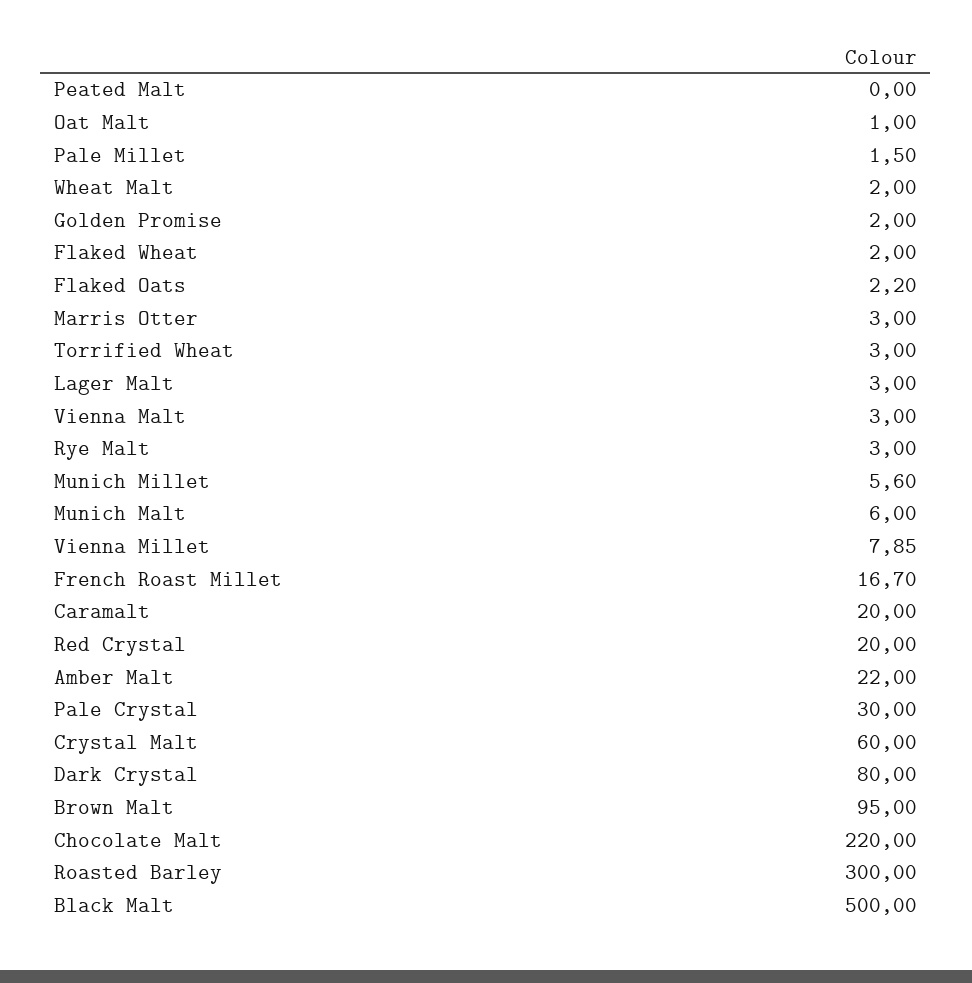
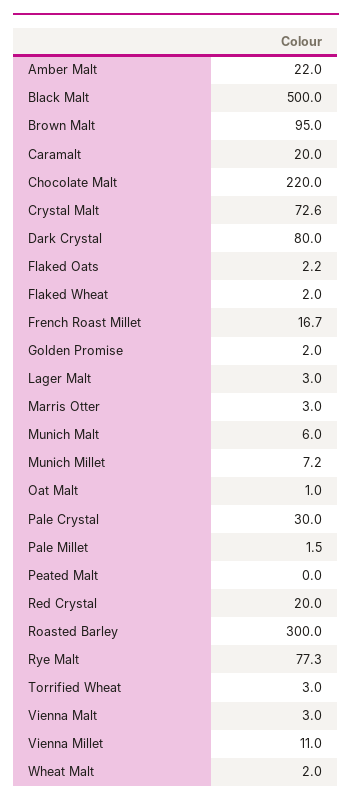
Rye Malt: 3 -> 77.3
Munich Millet: 5.6 -> 7.2
Vienna Millet: 7.85 -> 11
Crystal Malt: 60 -> 72.6

